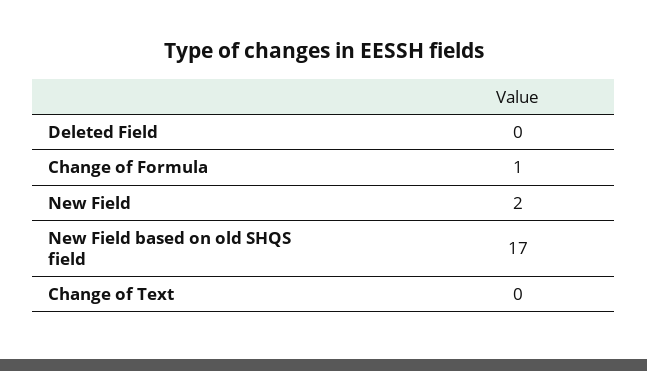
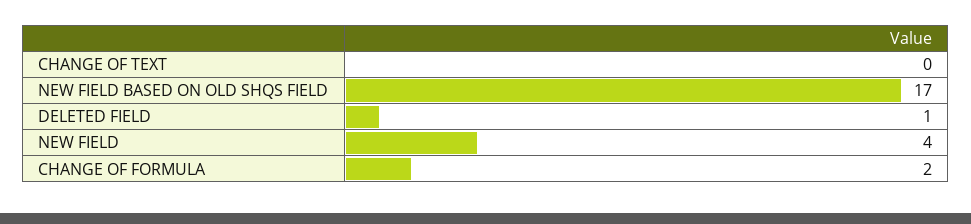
Deleted Field: 0 -> 1
Change of Formula: 1 -> 2
New Field: 2 -> 4

